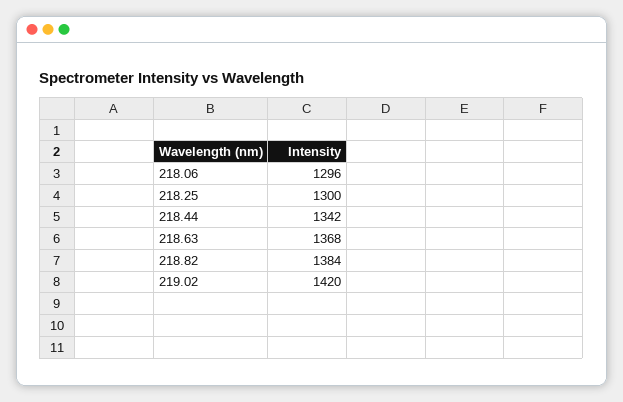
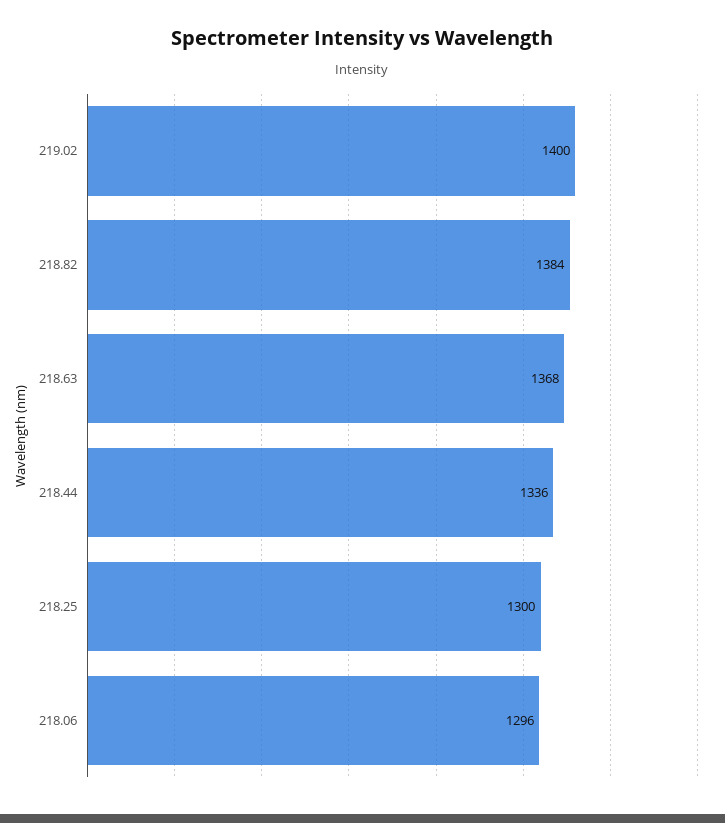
218.44: 1342 -> 1336
219.02: 1420 -> 1400

